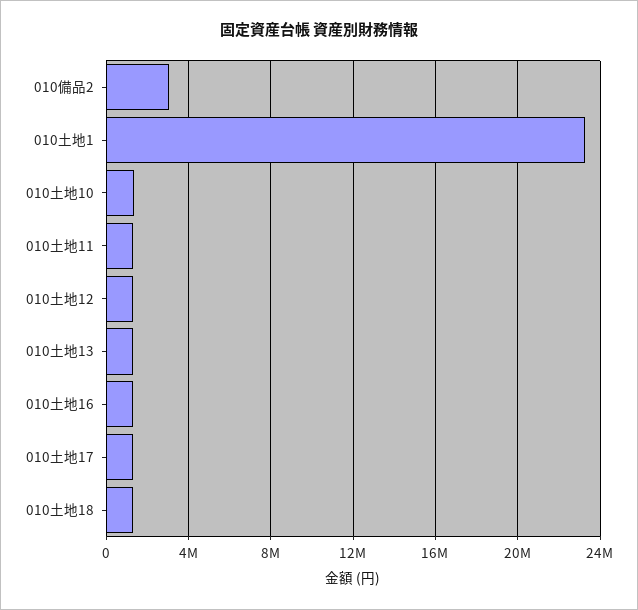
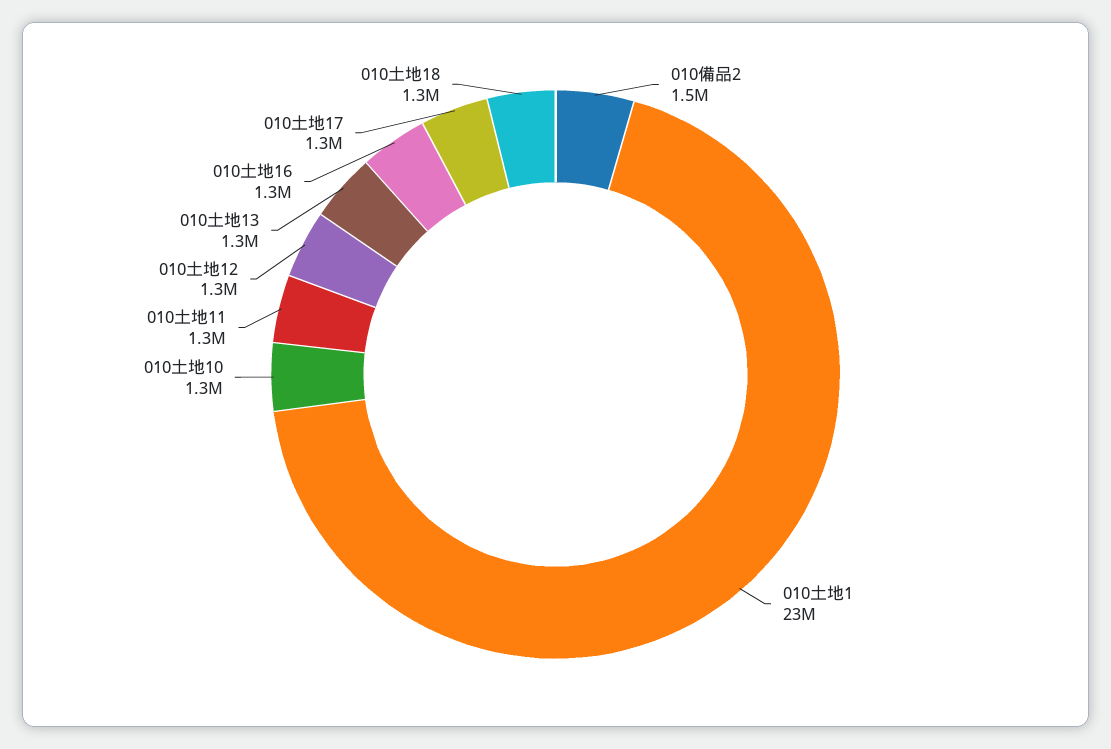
010備品2: 3000000 -> 1500000

